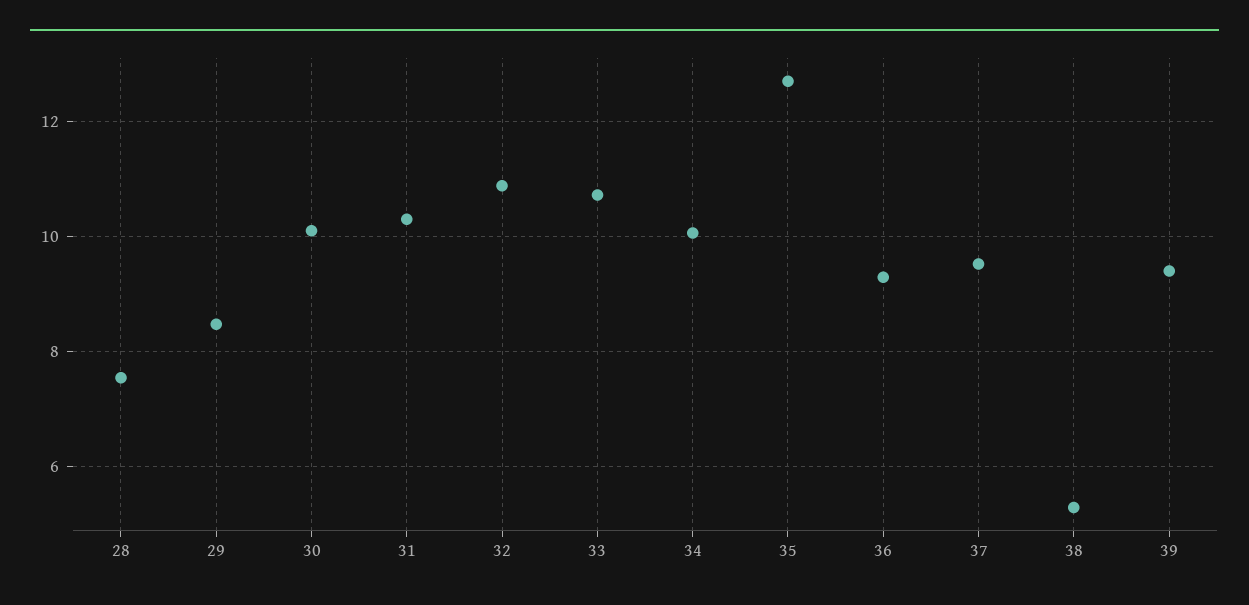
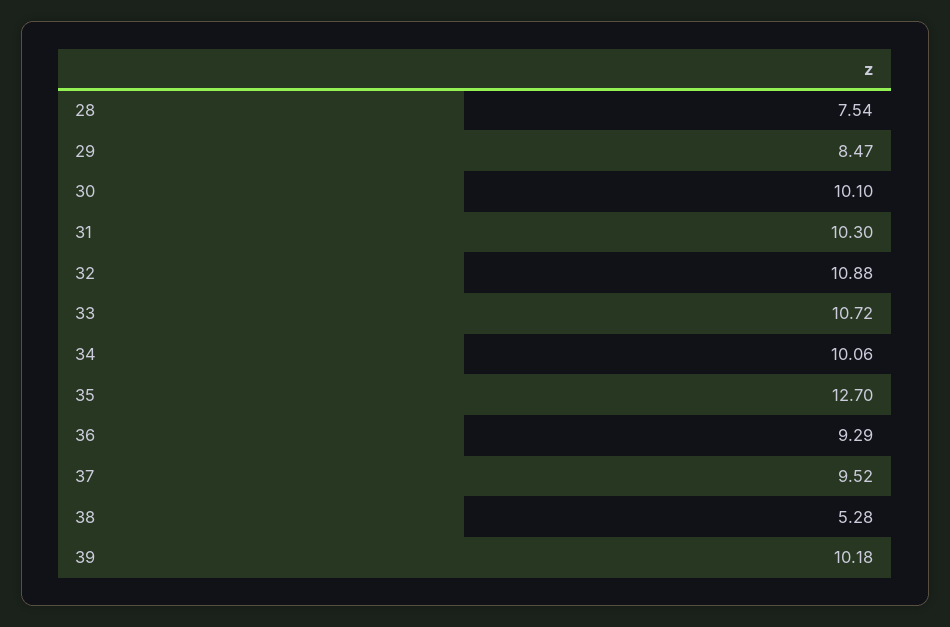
39: 9.4 -> 10.18

